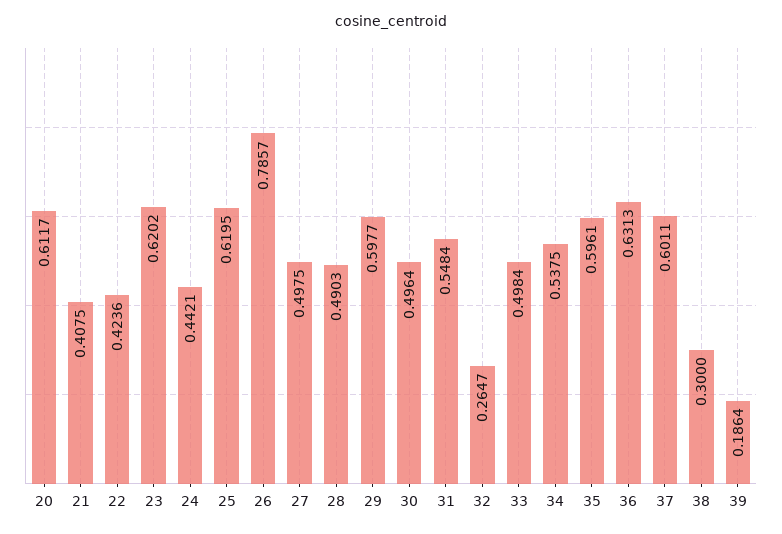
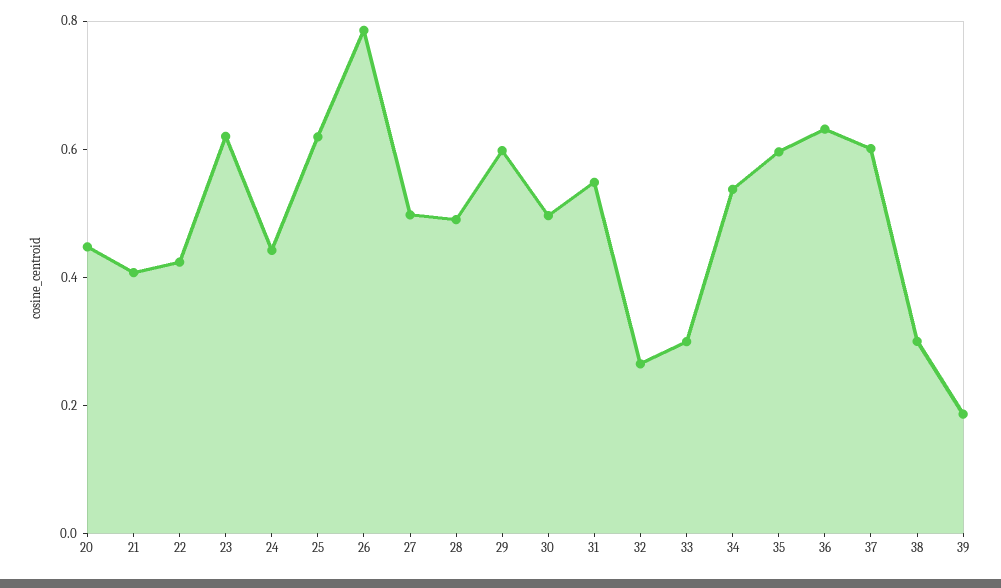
20: 0.6117 -> 0.45
33: 0.4984 -> 0.3

